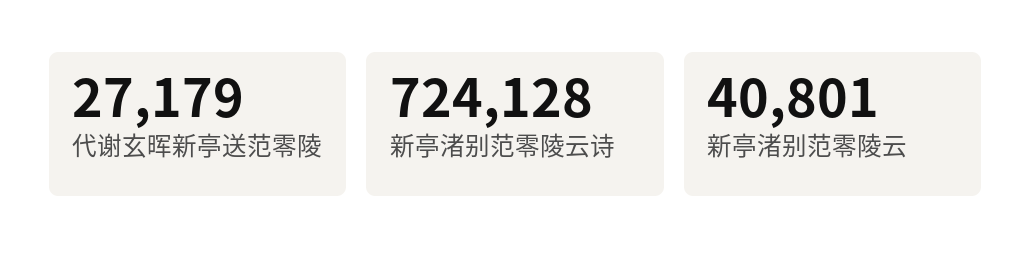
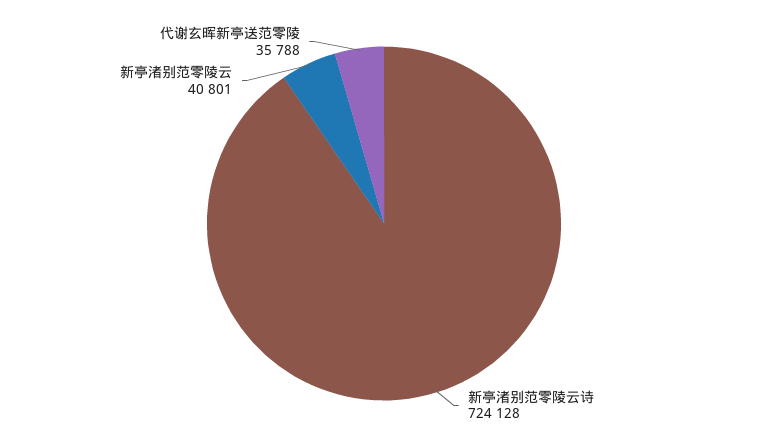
代谢玄晖新亭送范零陵: 27179 -> 35788

